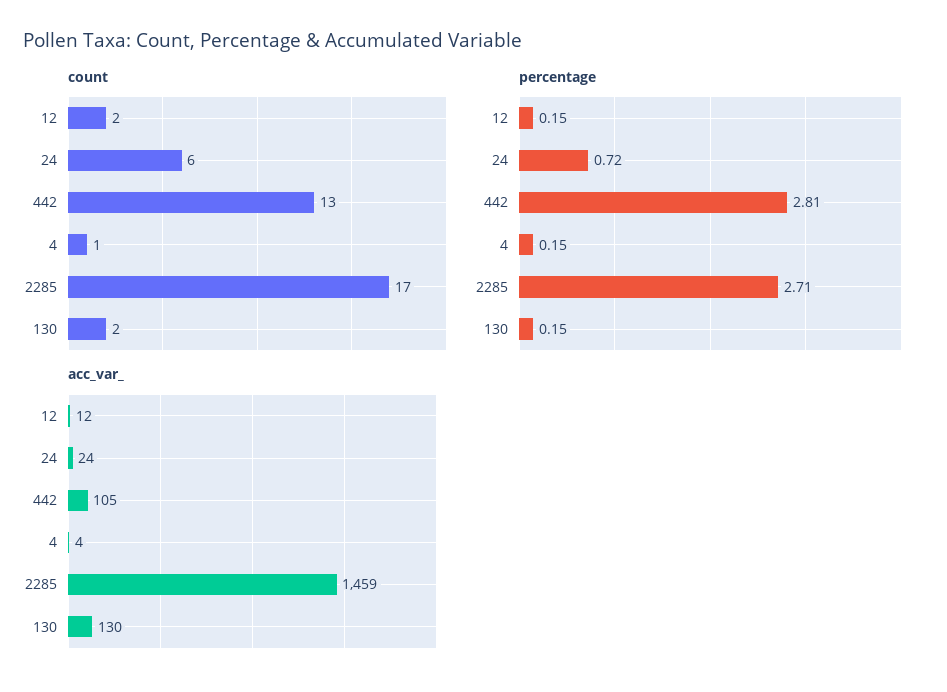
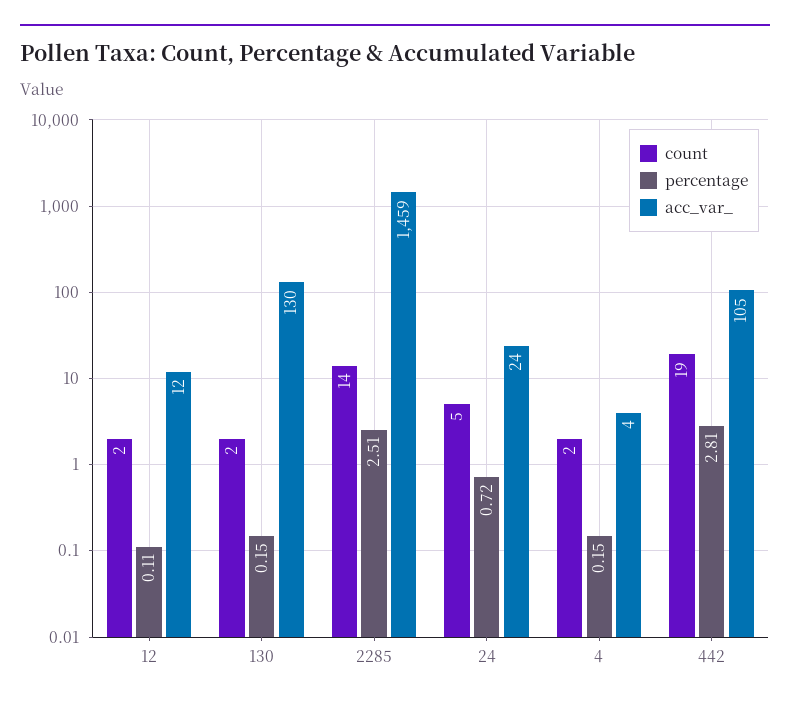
count, 24: 6 -> 5
count, 442: 13 -> 19
count, 4: 1 -> 2
count, 2285: 17 -> 14
percentage, 12: 0.15 -> 0.11
percentage, 2285: 2.71 -> 2.51

